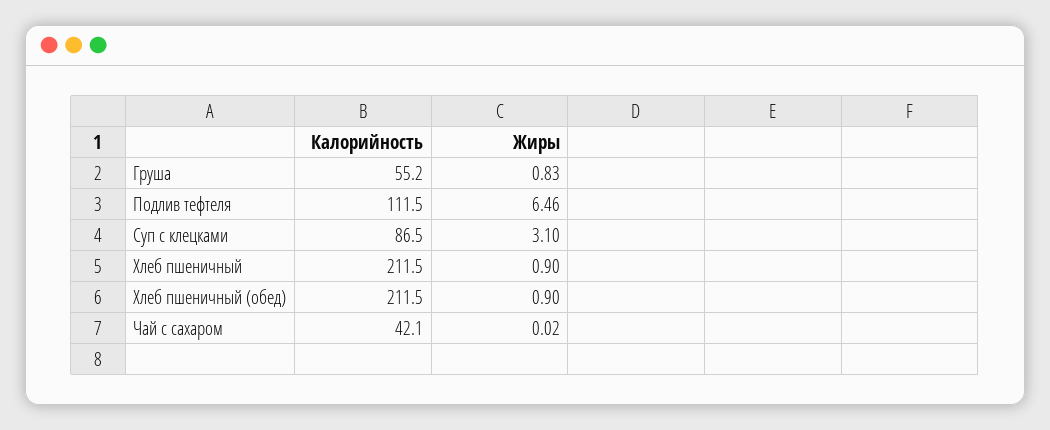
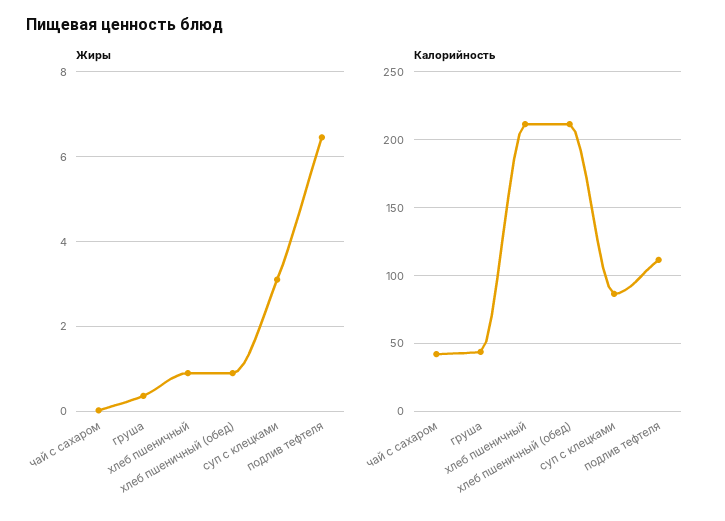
Калорийность, Груша: 55.2 -> 45
Жиры, Груша: 0.83 -> 0.4

